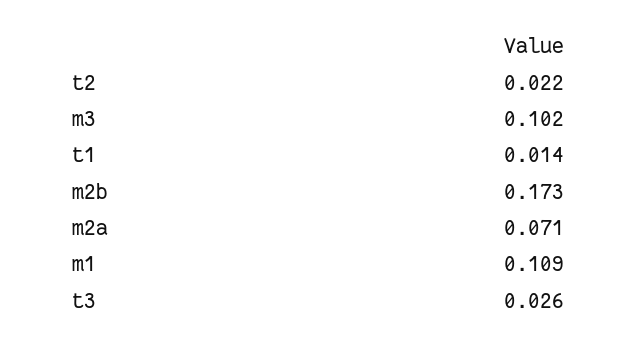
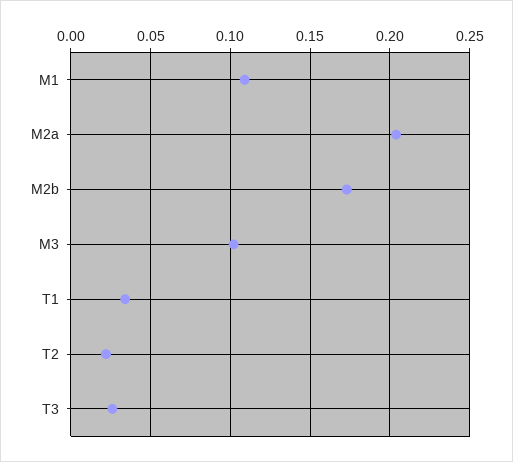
t1: 0.014 -> 0.035
m2a: 0.071 -> 0.205

